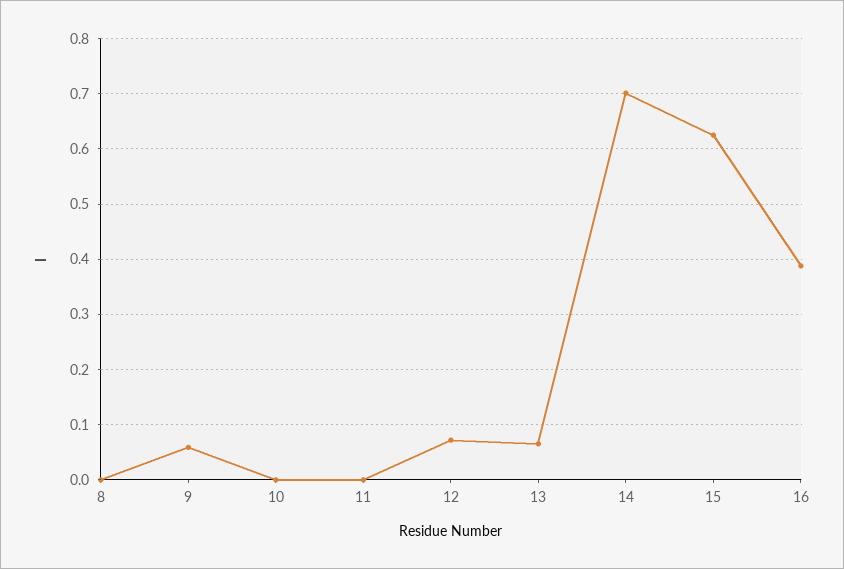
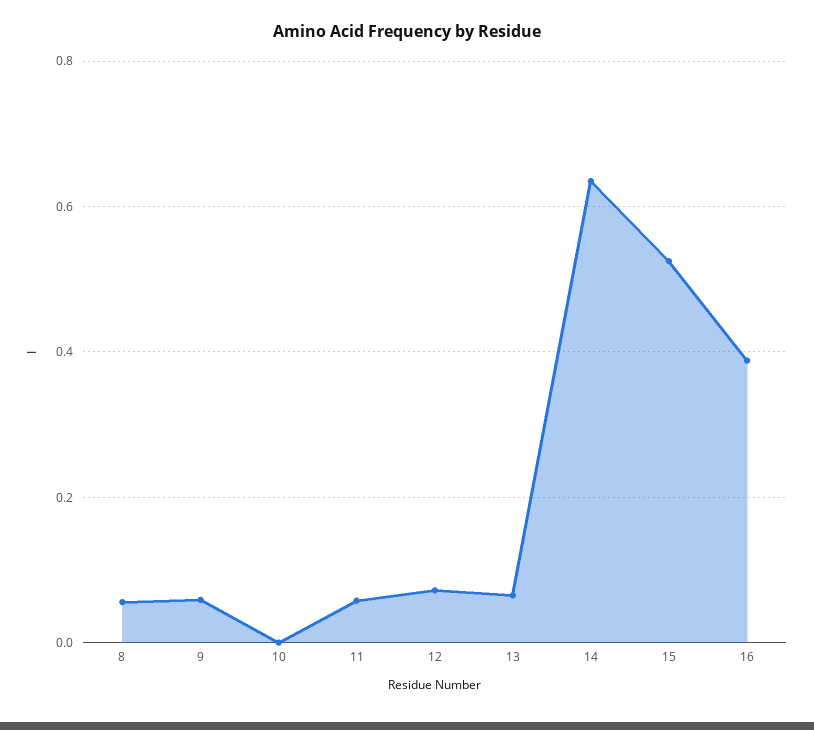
8: 0 -> 0.06
11: 0 -> 0.06
14: 0.7 -> 0.64
15: 0.62 -> 0.52

